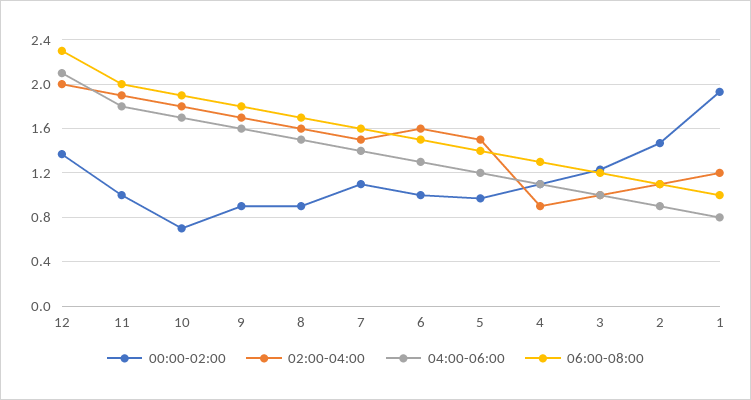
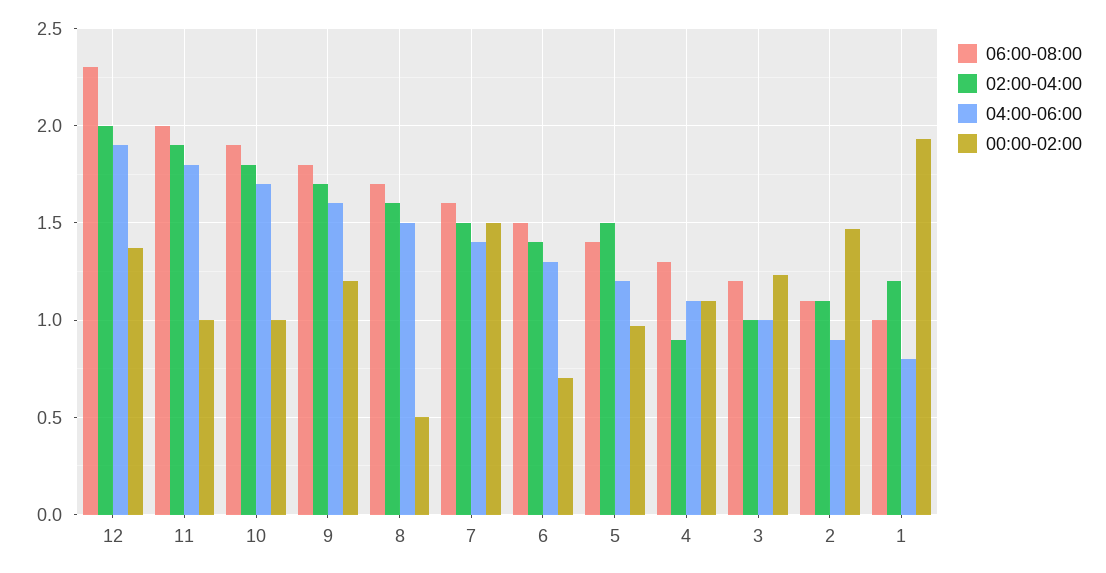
04:00-06:00, 12: 2.1 -> 1.9
00:00-02:00, 10: 0.7 -> 1
00:00-02:00, 9: 0.9 -> 1.2
00:00-02:00, 8: 0.9 -> 0.5
00:00-02:00, 7: 1.1 -> 1.5
00:00-02:00, 6: 1 -> 0.7
02:00-04:00, 6: 1.6 -> 1.4

